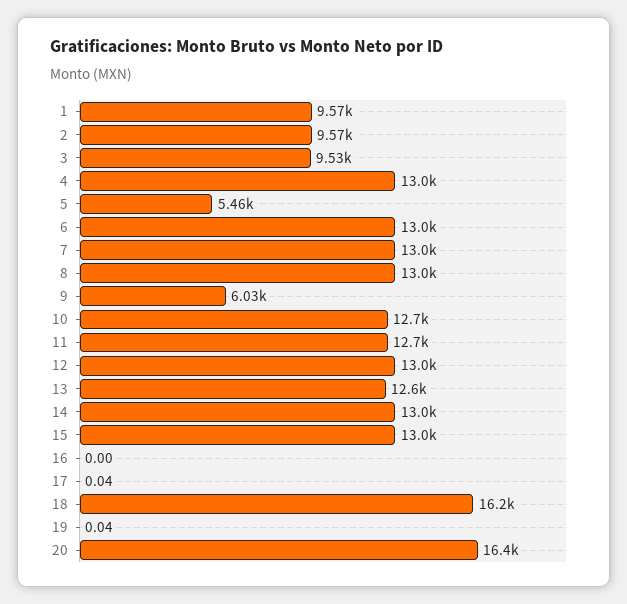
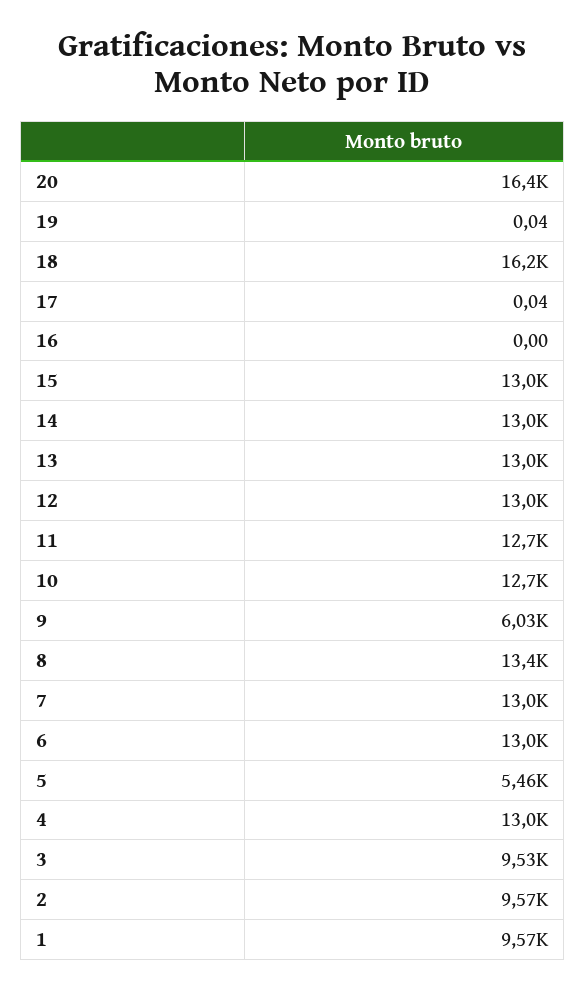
8: 13000 -> 13400
13: 12600 -> 13000

